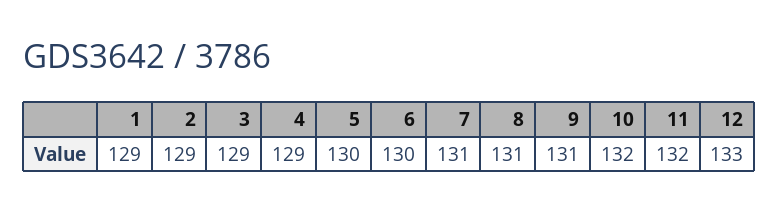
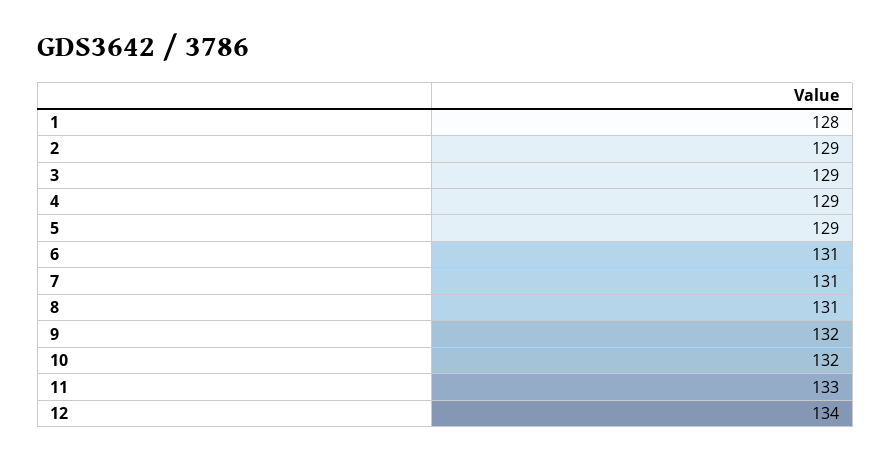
1: 129 -> 128
5: 130 -> 129
6: 130 -> 131
9: 131 -> 132
11: 132 -> 133
12: 133 -> 134

